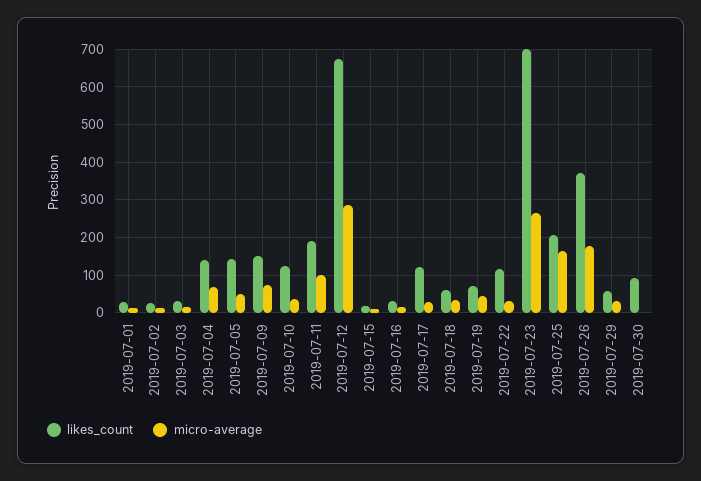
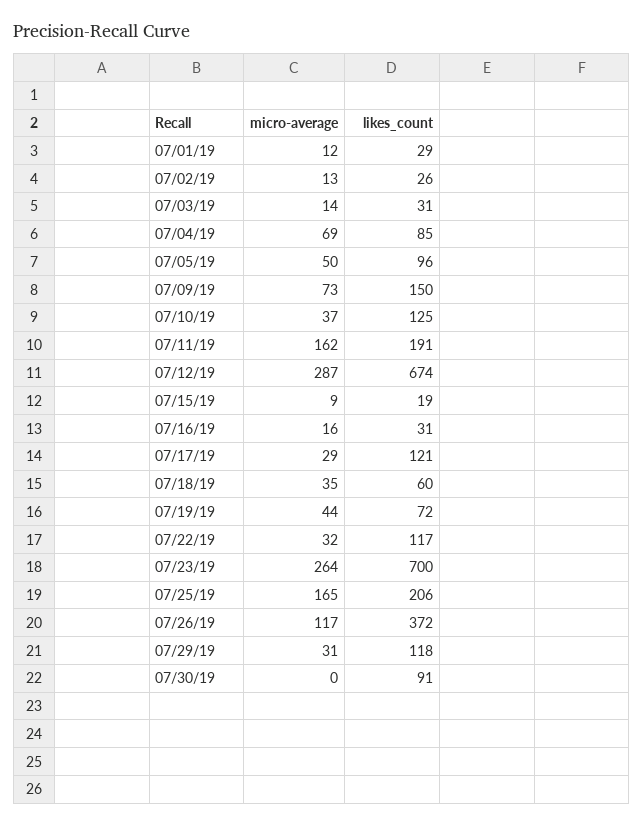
likes_count, 2019-07-04: 140 -> 85
likes_count, 2019-07-05: 140 -> 96
micro-average, 2019-07-11: 100 -> 162
micro-average, 2019-07-26: 180 -> 117
likes_count, 2019-07-29: 60 -> 118

